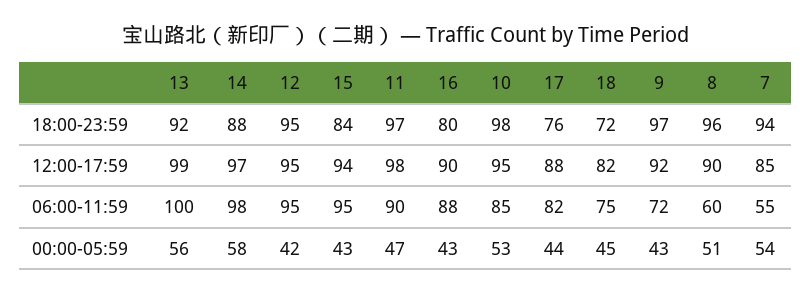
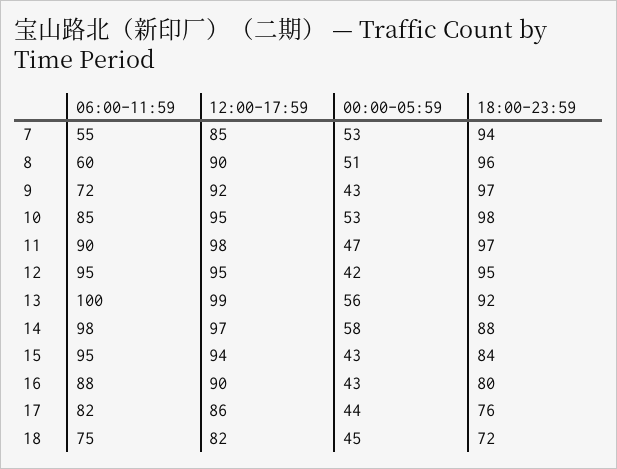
17, 12:00-17:59: 88 -> 86
7, 00:00-05:59: 54 -> 53

